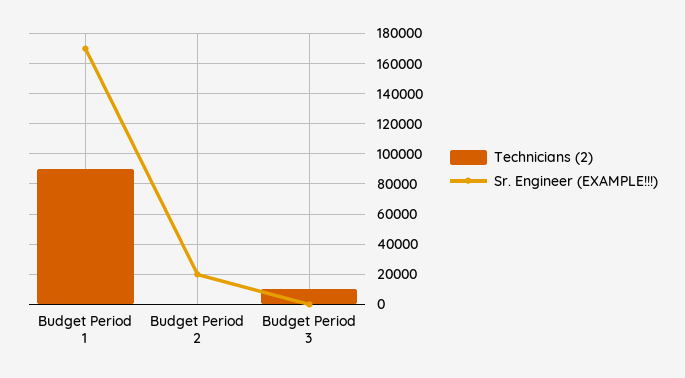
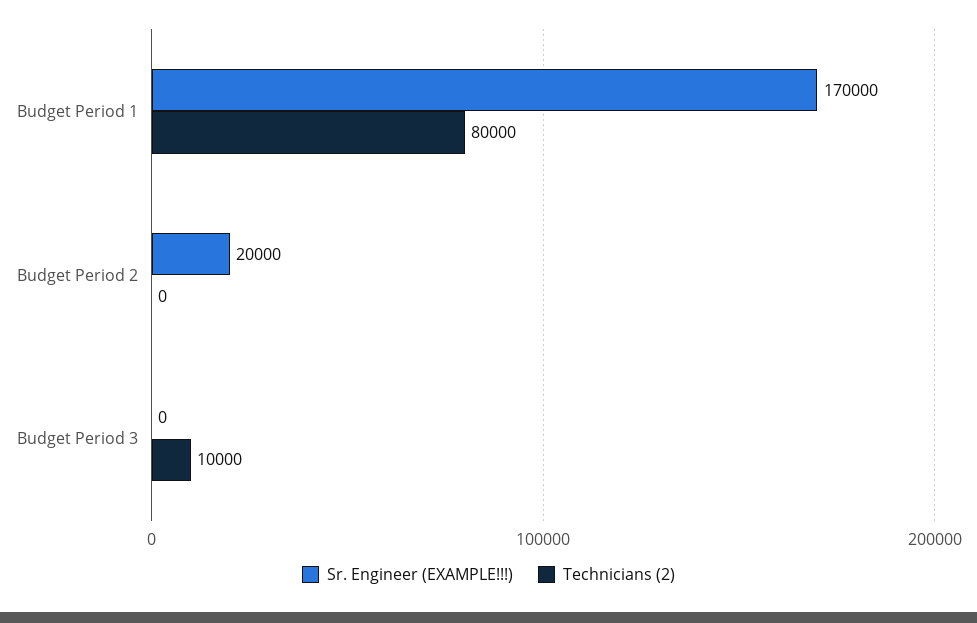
Technicians (2), Budget Period 1: 90000 -> 80000

